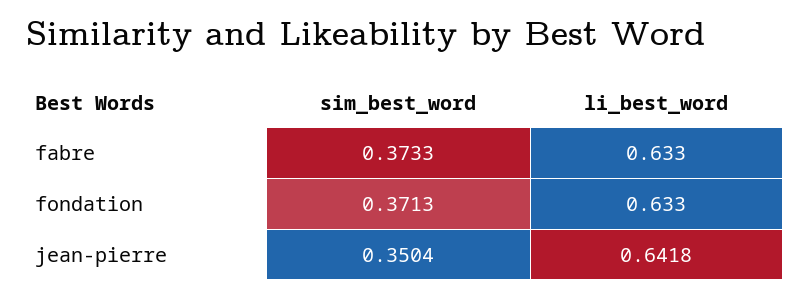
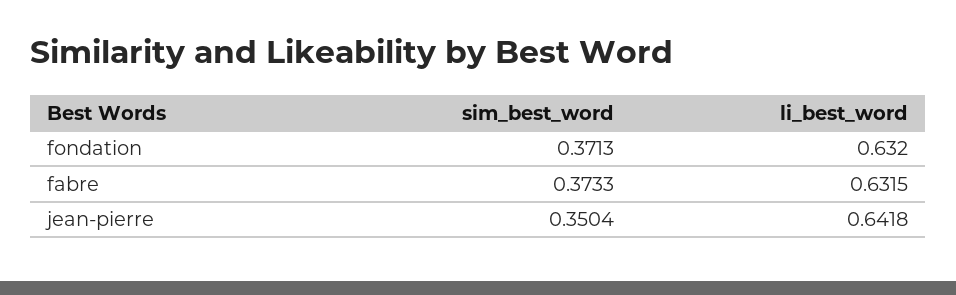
li_best_word, fabre: 0.633 -> 0.6315
li_best_word, fondation: 0.633 -> 0.632

